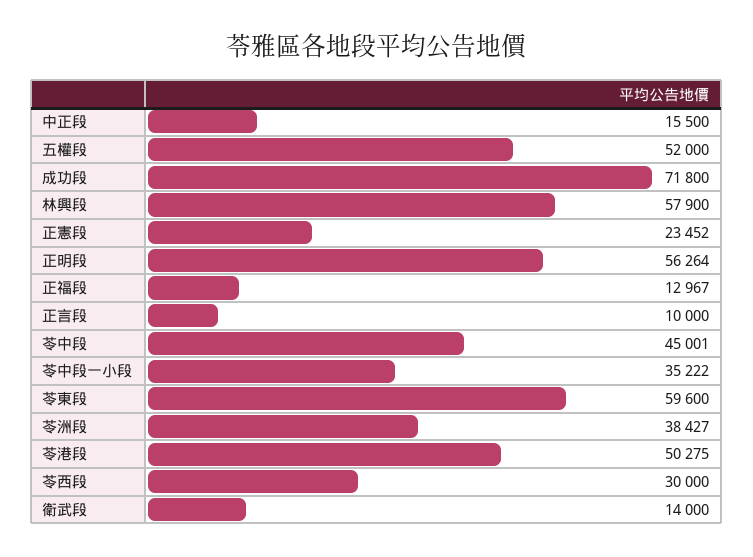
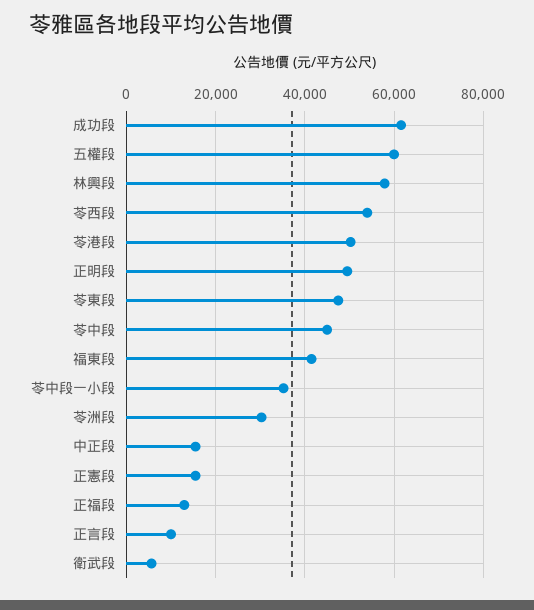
五權段: 52000 -> 60000
成功段: 71800 -> 62000
正憲段: 23452 -> 16000
正明段: 56264 -> 50000
苓東段: 59600 -> 48000
苓洲段: 38427 -> 30000
苓西段: 30000 -> 54000
衛武段: 14000 -> 6000
福東段: none -> 42000

